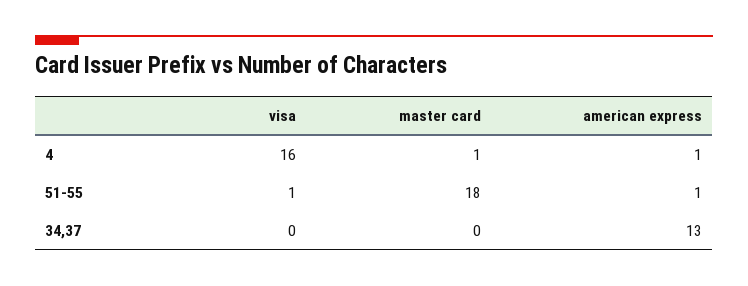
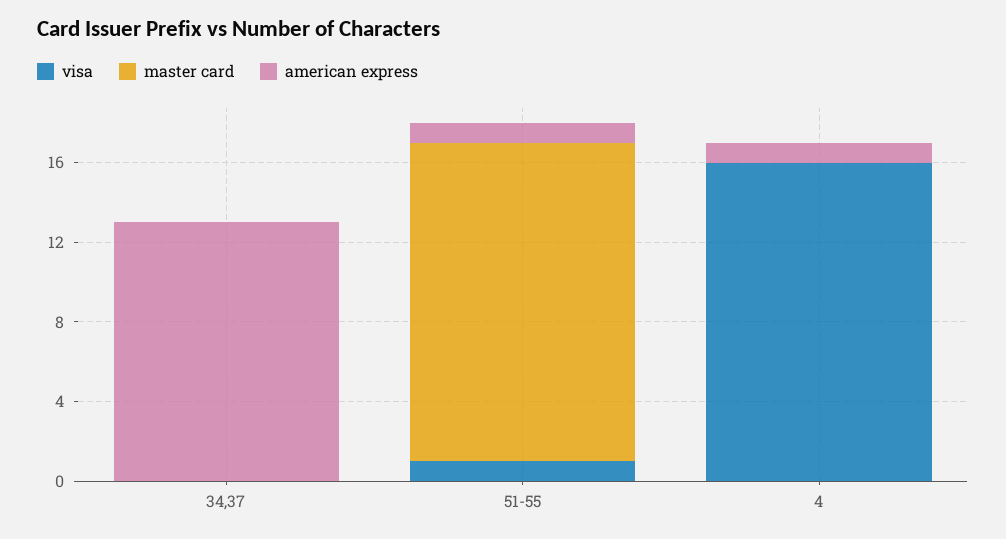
master card, 4: 1 -> 0
master card, 51-55: 18 -> 16

